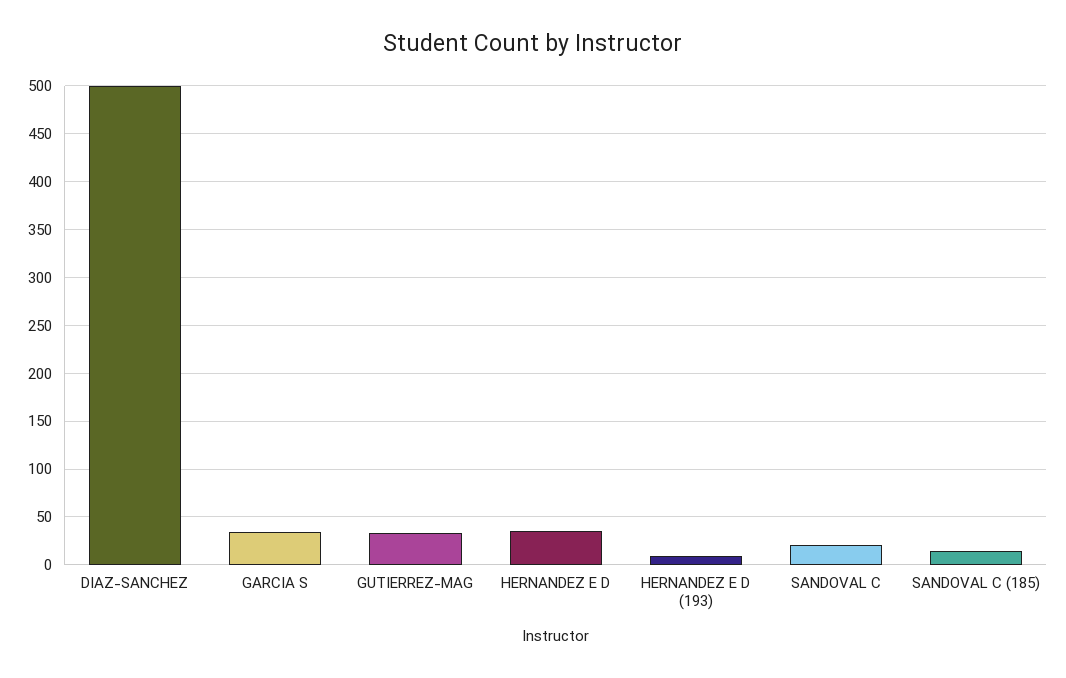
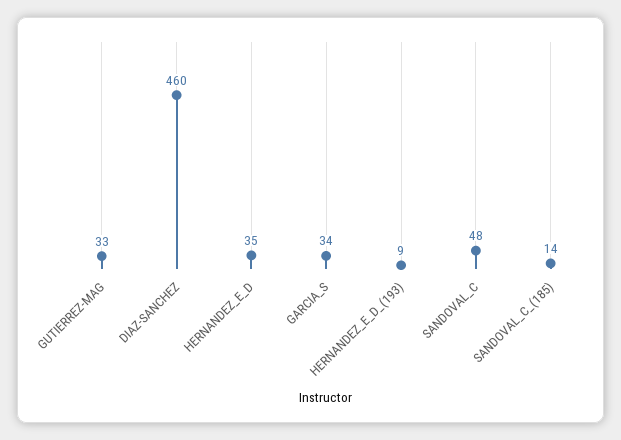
DIAZ-SANCHEZ: 500 -> 460
SANDOVAL C: 20 -> 48

